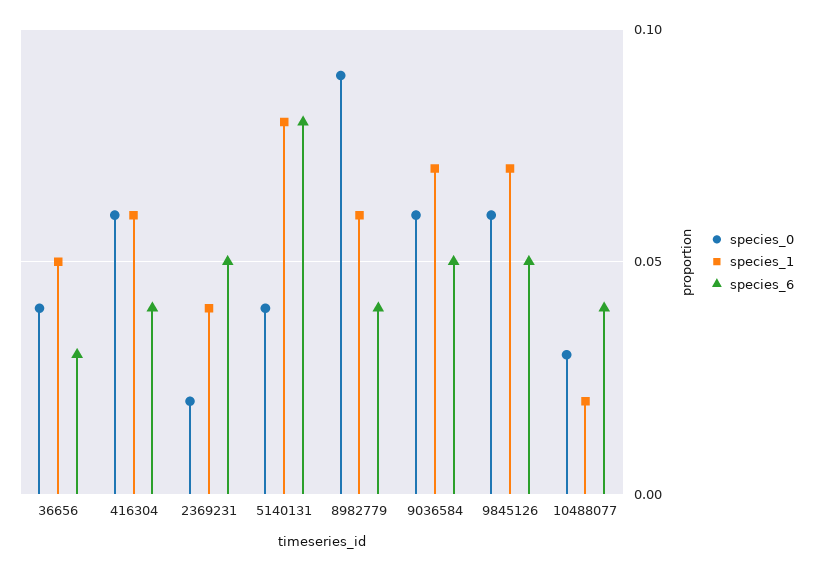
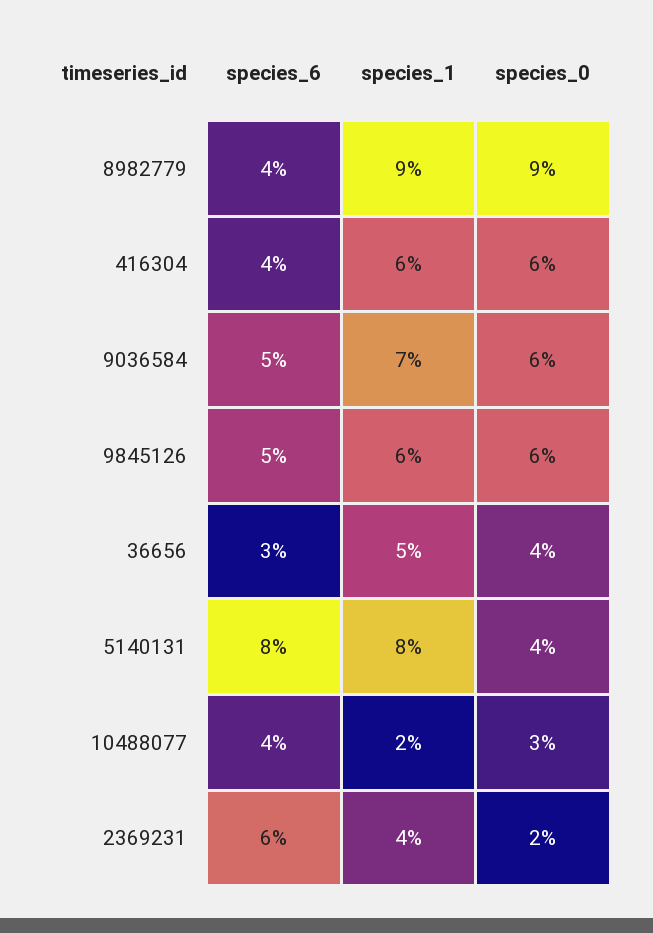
species_6, 2369231: 0.05 -> 0.06
species_1, 8982779: 0.06 -> 0.09
species_1, 9845126: 0.07 -> 0.06

